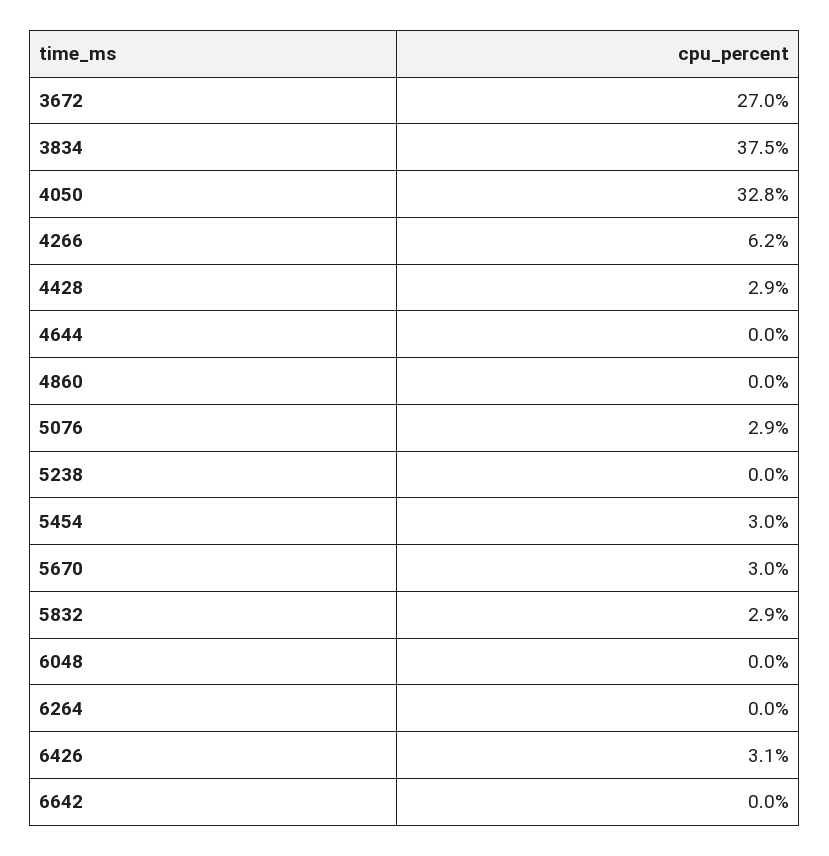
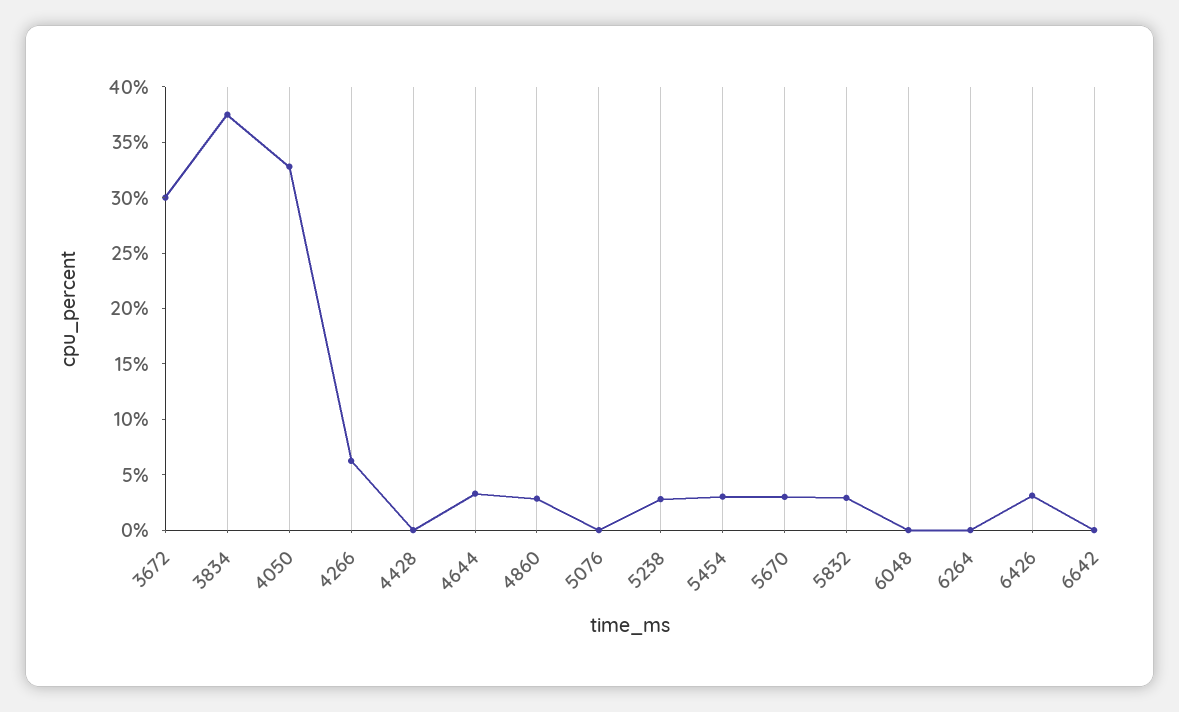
3672: 27 -> 30
4428: 2.9 -> 0
4644: 0 -> 3
4860: 0 -> 3
5076: 2.9 -> 0
5238: 0 -> 3

